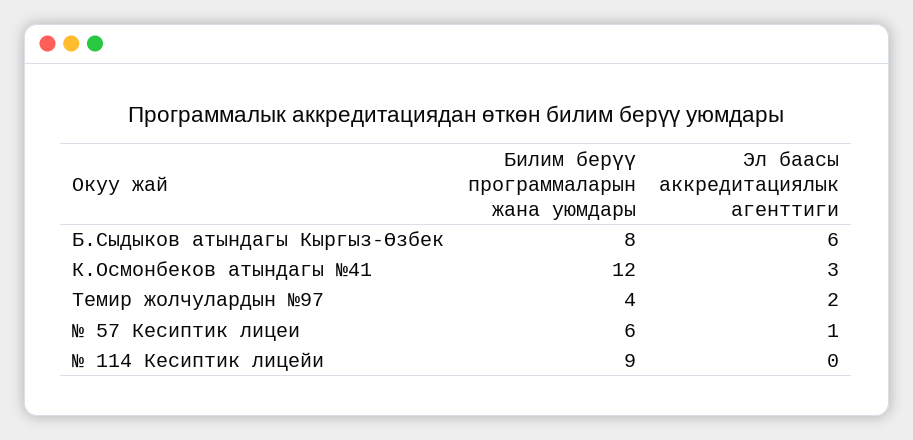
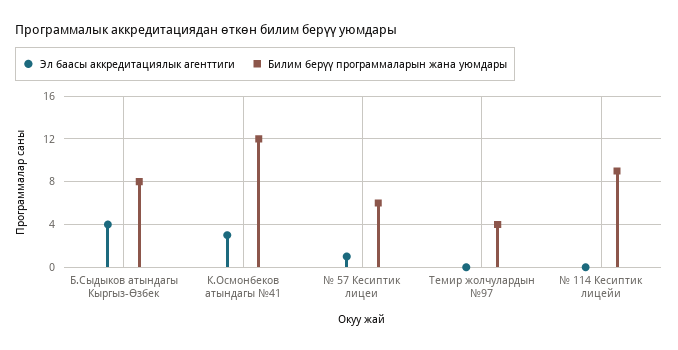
Эл баасы аккредитациялык агенттиги, Б.Сыдыков атындагы Кыргыз-Өзбек: 6 -> 4
Эл баасы аккредитациялык агенттиги, Темир жолчулардын №97: 2 -> 0

